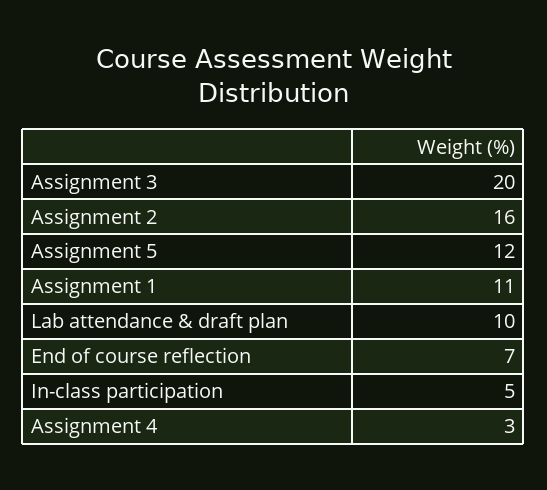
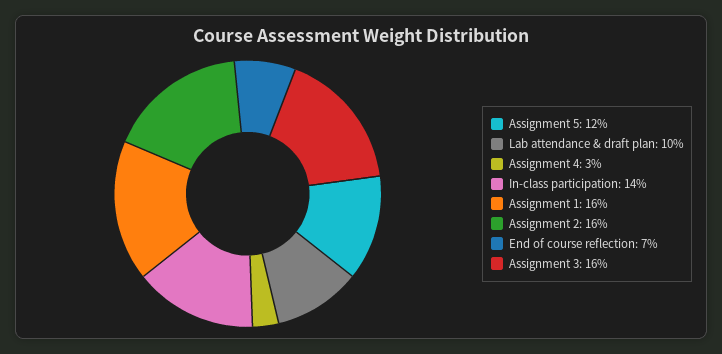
Assignment 3: 20 -> 16
Assignment 1: 11 -> 16
In-class participation: 5 -> 14

